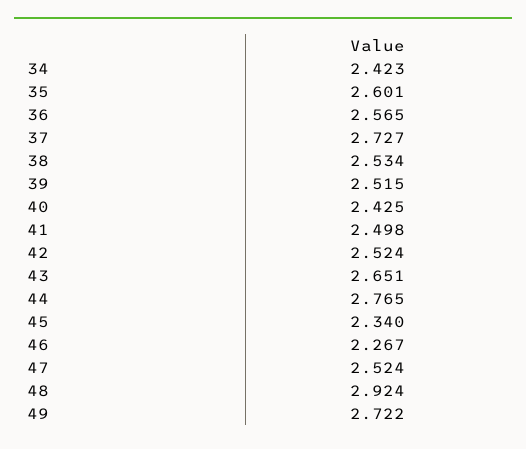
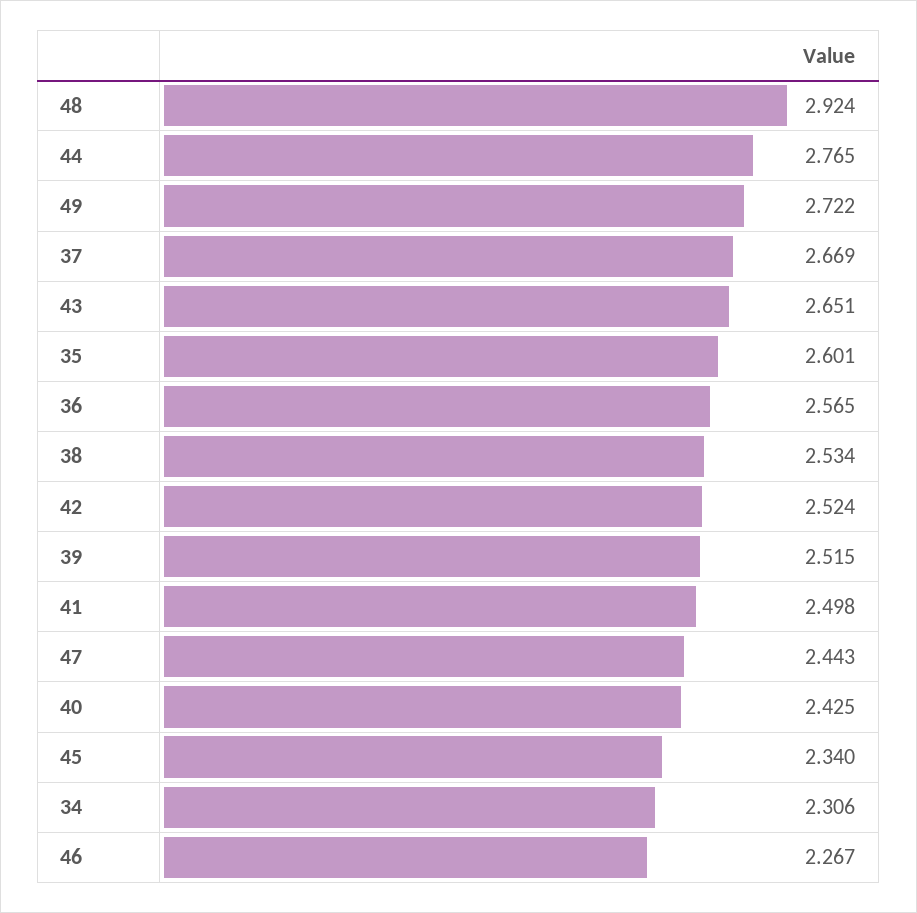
34: 2.423 -> 2.306
37: 2.727 -> 2.669
47: 2.524 -> 2.443

